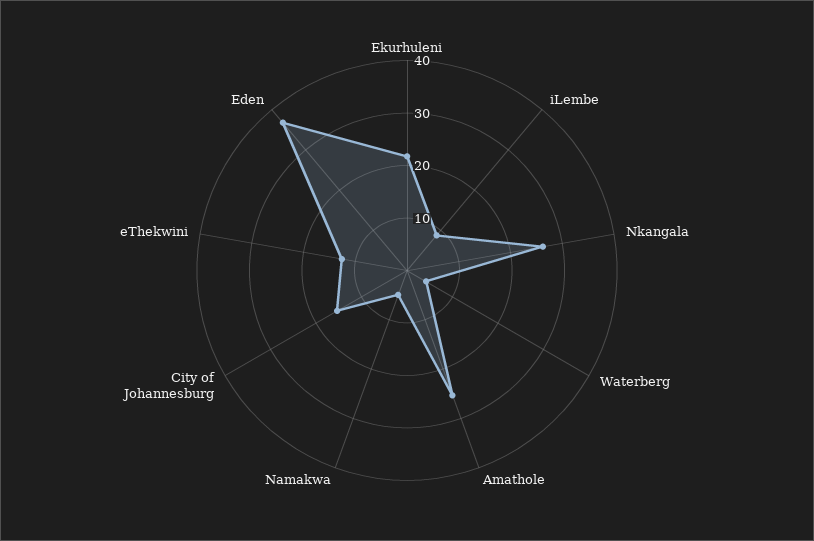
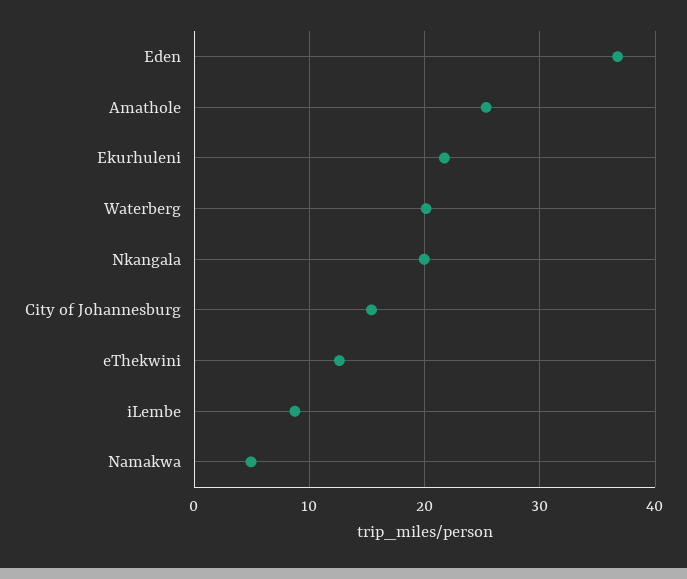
Nkangala: 26 -> 20
Waterberg: 4 -> 20

